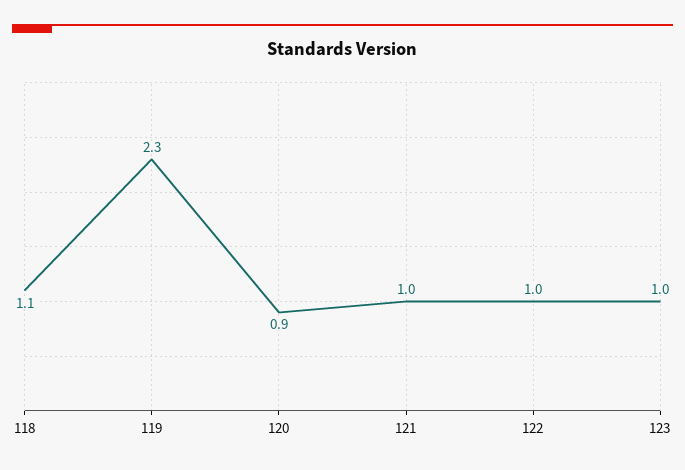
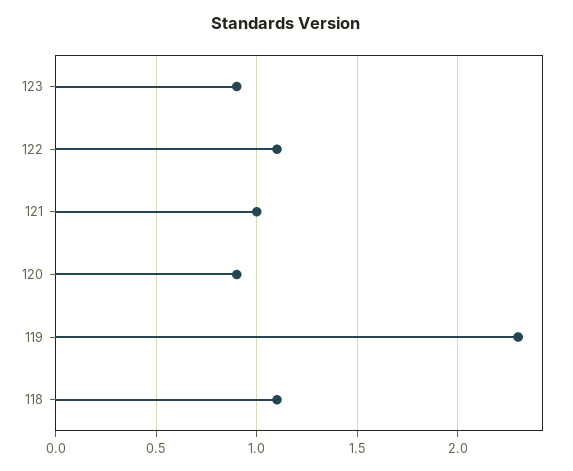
122: 1 -> 1.1
123: 1 -> 0.9

